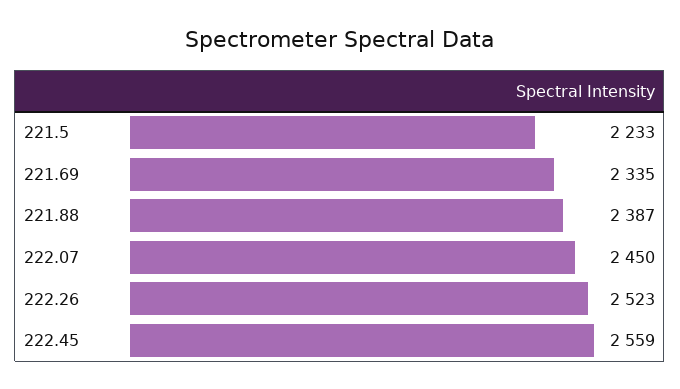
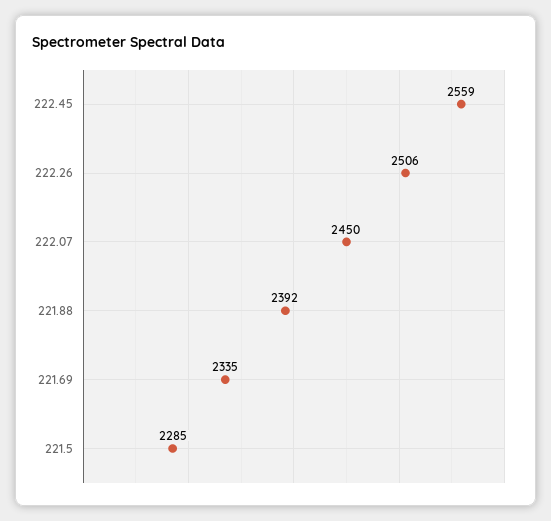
221.5: 2233 -> 2285
221.88: 2387 -> 2392
222.26: 2523 -> 2506

